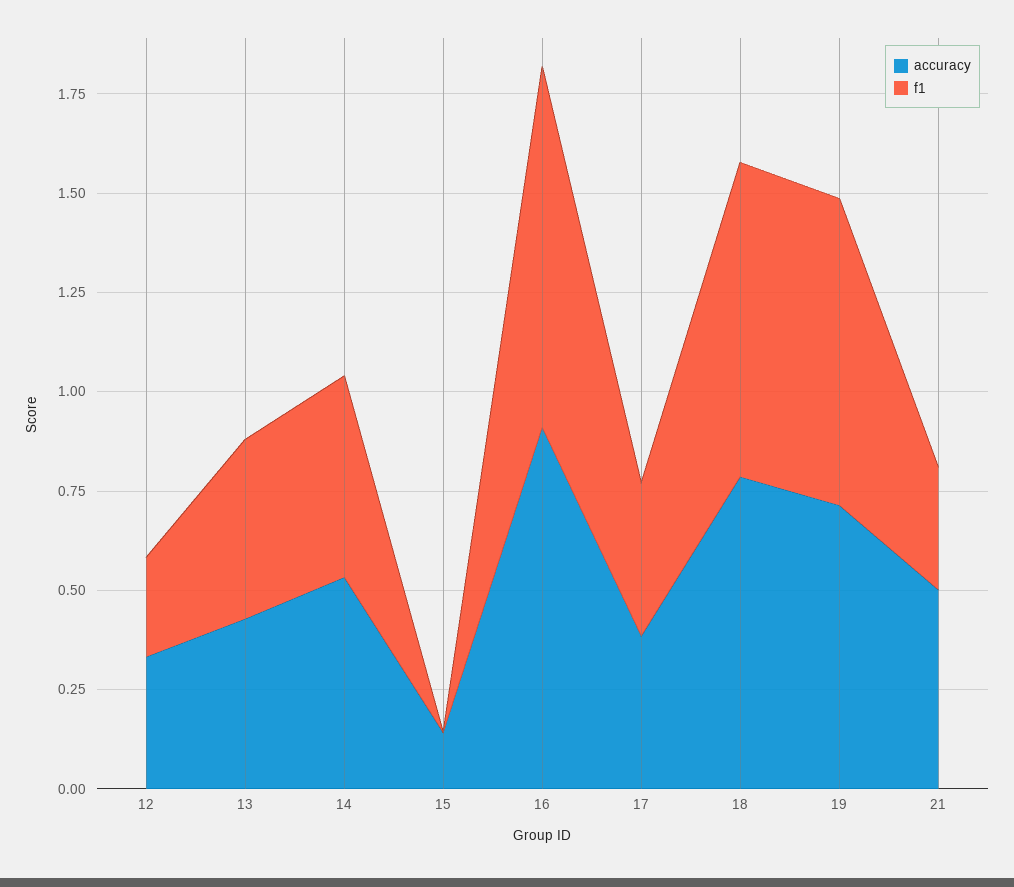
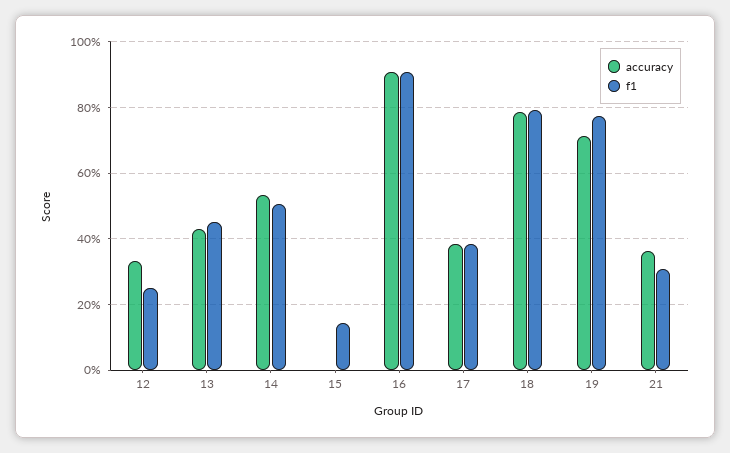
accuracy, 15: 0.15 -> 0
f1, 15: 0 -> 0.14
accuracy, 21: 0.5 -> 0.36

